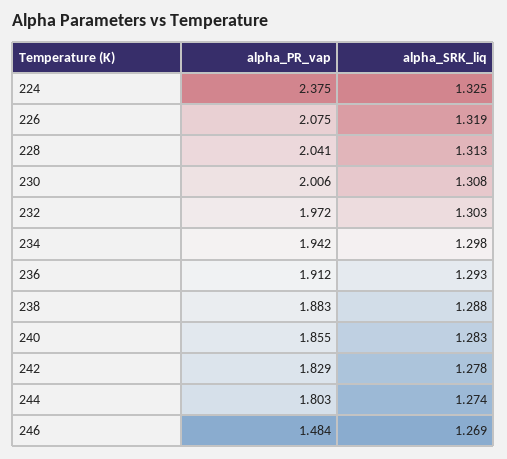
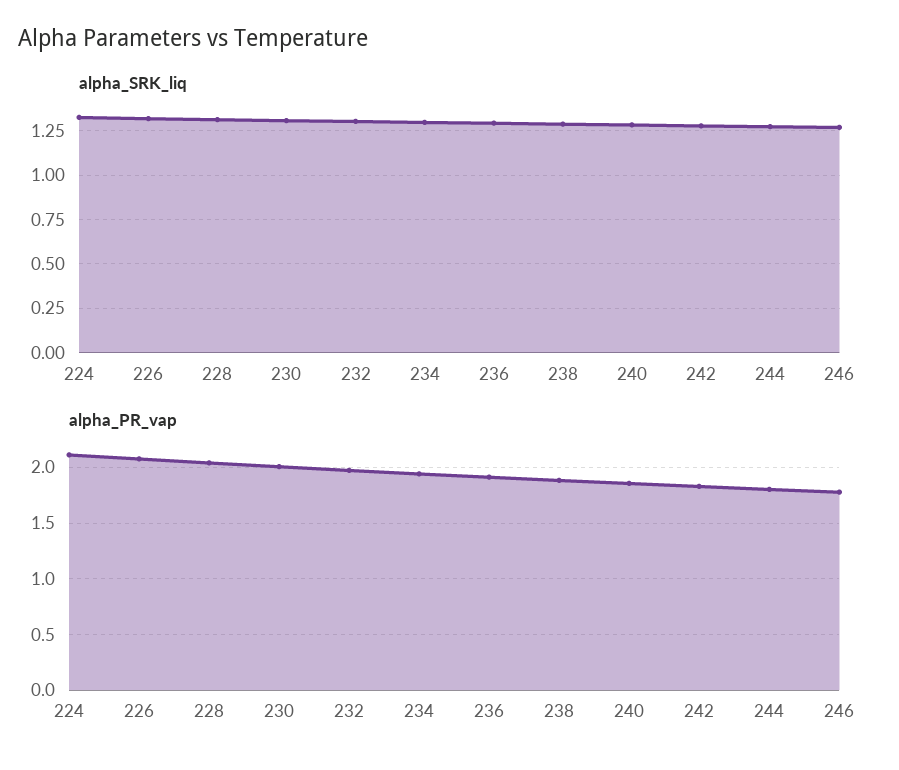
alpha_PR_vap, 224: 2.375 -> 2.1
alpha_PR_vap, 246: 1.484 -> 1.8

